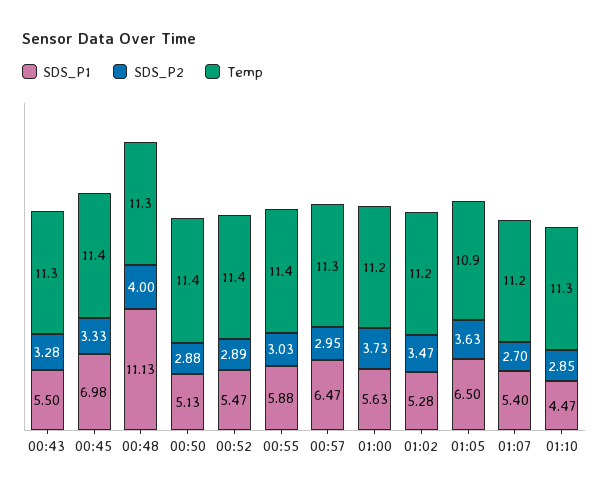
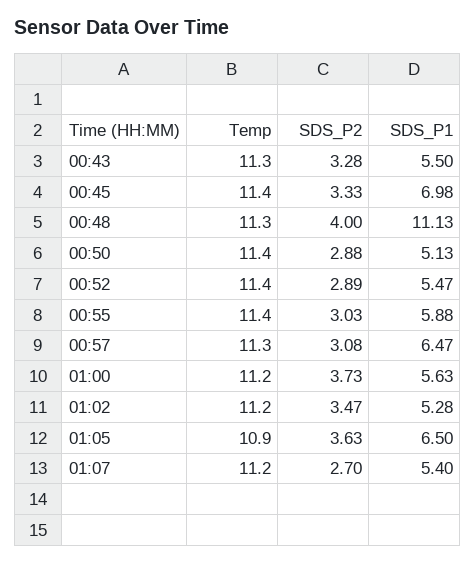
SDS_P2, 00:57: 2.95 -> 3.08
SDS_P1, 01:10: 4.47 -> none
SDS_P2, 01:10: 2.85 -> none
Temp, 01:10: 11.3 -> none

